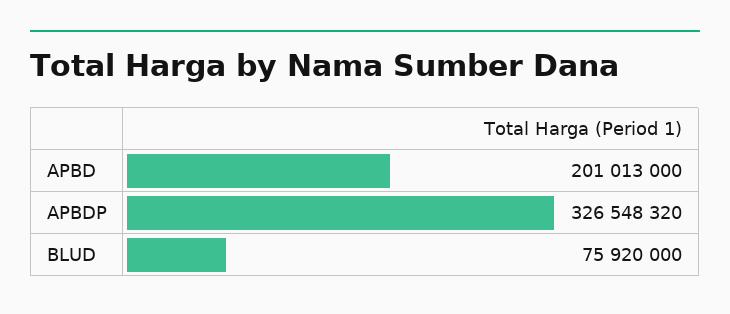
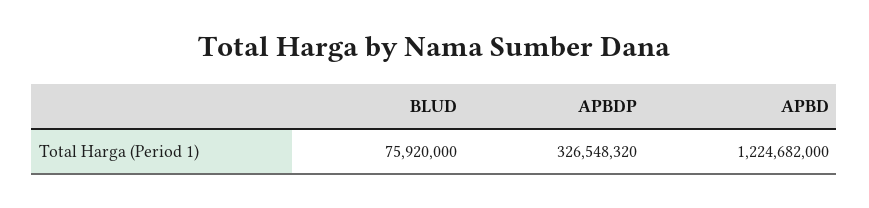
APBD: 201013000 -> 1224682000

